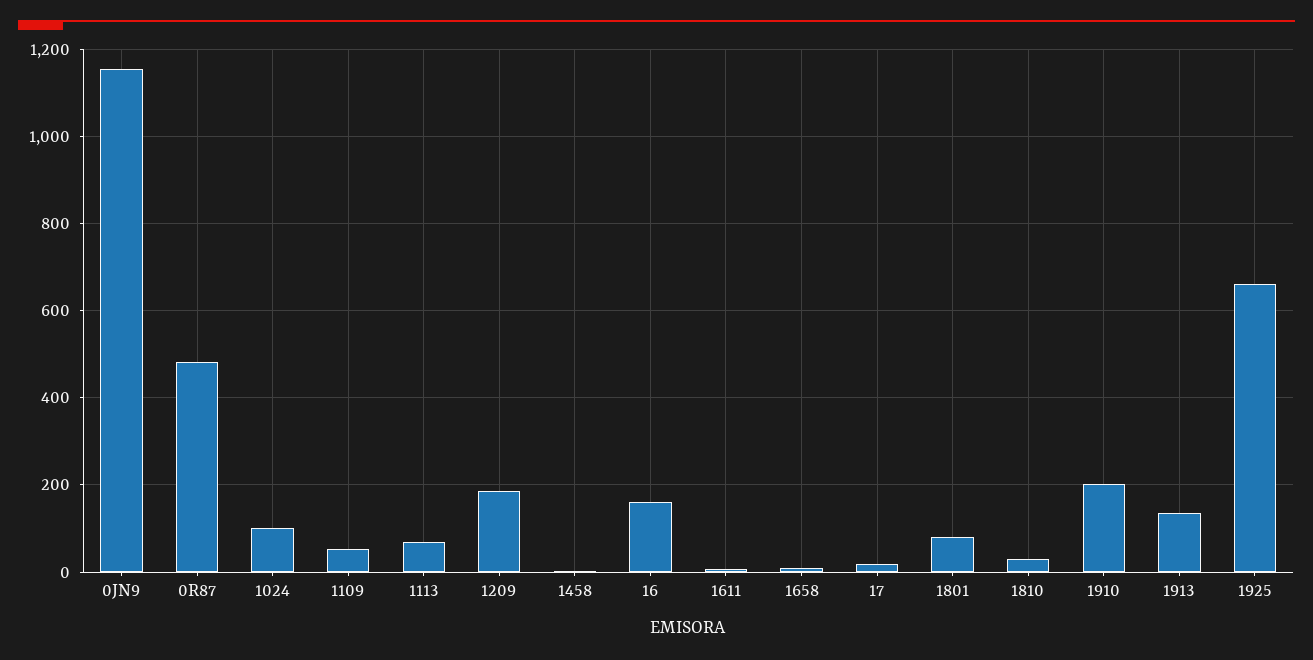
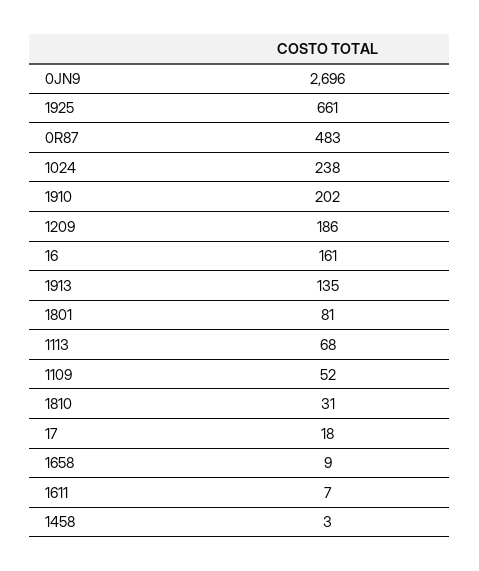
0JN9: 1160 -> 2696
1024: 100 -> 238

